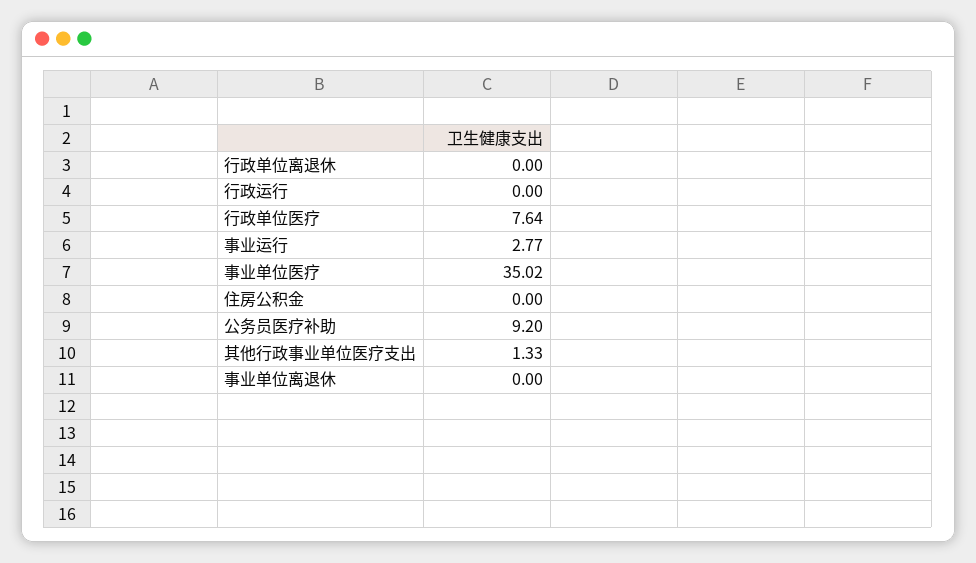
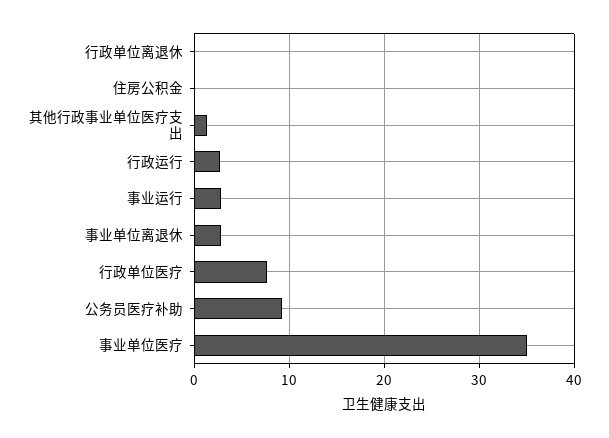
行政运行: 0 -> 3
事业单位离退休: 0 -> 3

